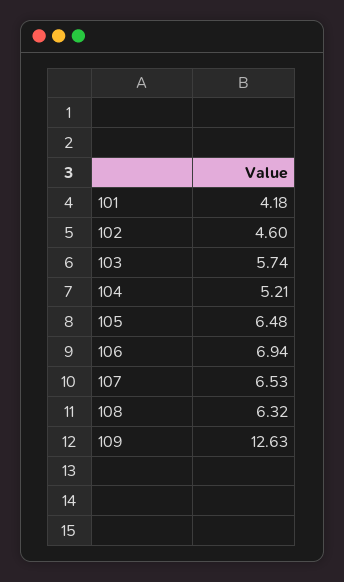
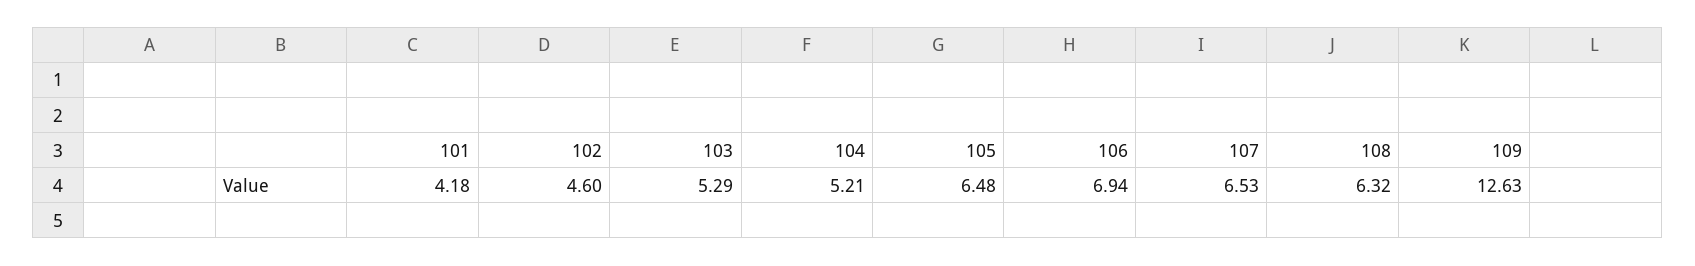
103: 5.74 -> 5.29

